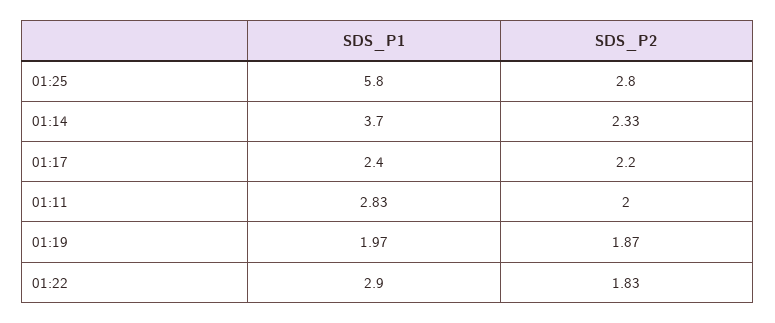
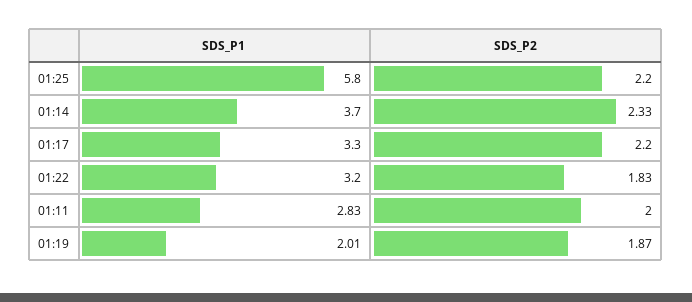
SDS_P2, 01:25: 2.8 -> 2.2
SDS_P1, 01:17: 2.4 -> 3.3
SDS_P1, 01:19: 1.97 -> 2.01
SDS_P1, 01:22: 2.9 -> 3.2

